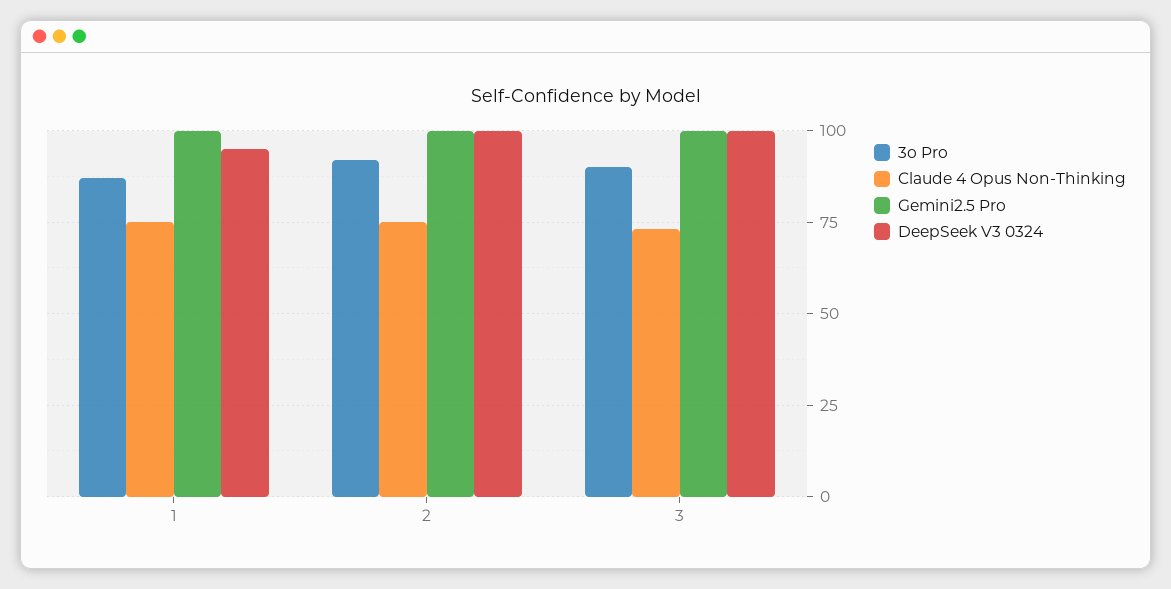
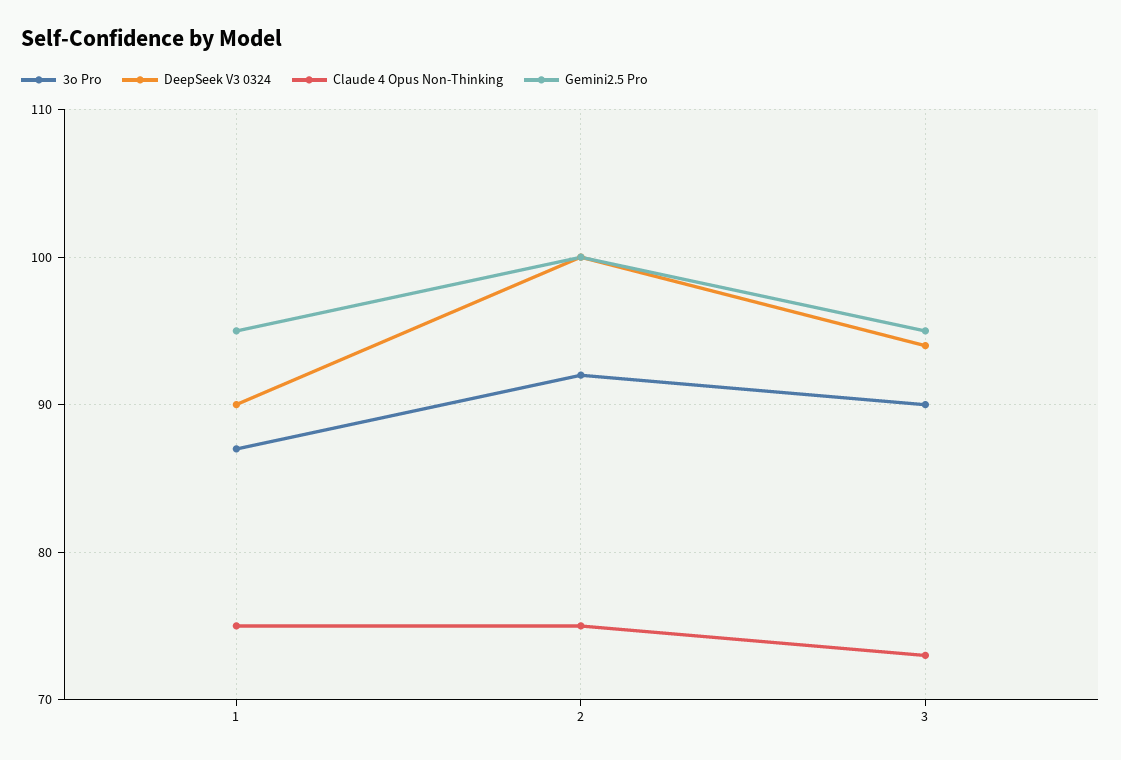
Gemini2.5 Pro, 1: 100 -> 95
DeepSeek V3 0324, 1: 95 -> 90
Gemini2.5 Pro, 3: 100 -> 95
DeepSeek V3 0324, 3: 100 -> 94

